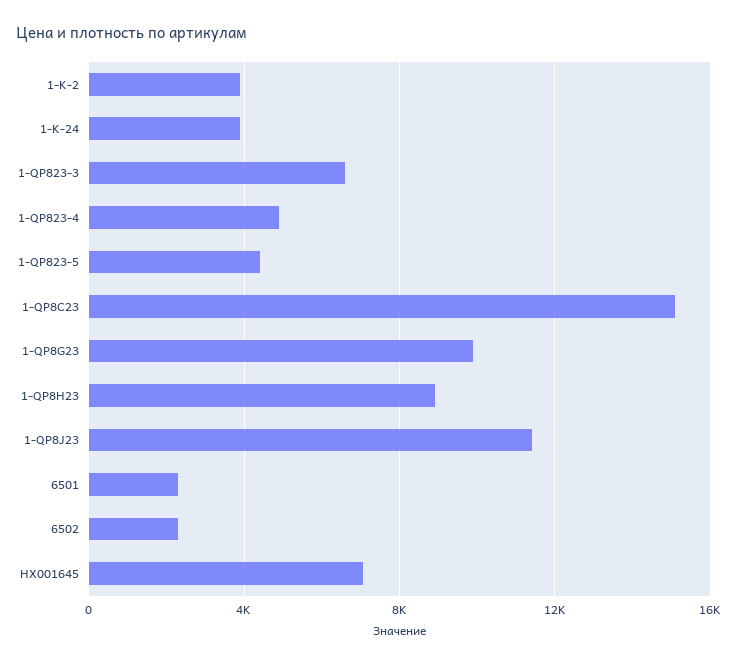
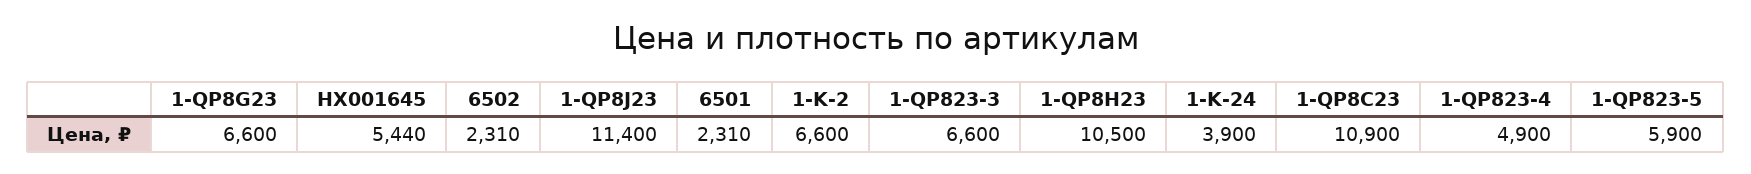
1-K-2: 4000 -> 6600
1-QP823-5: 4500 -> 5900
1-QP8C23: 15000 -> 10900
1-QP8G23: 10000 -> 6600
1-QP8H23: 9000 -> 10500
HX001645: 7000 -> 5440

